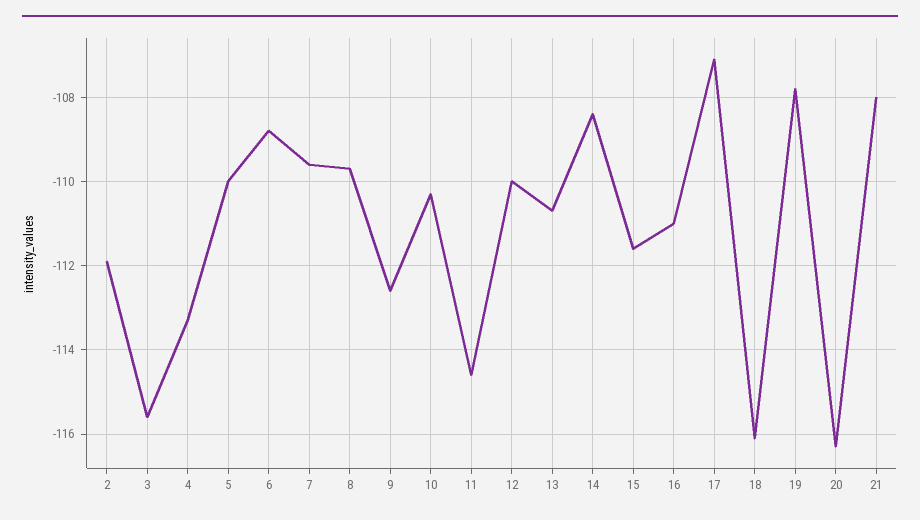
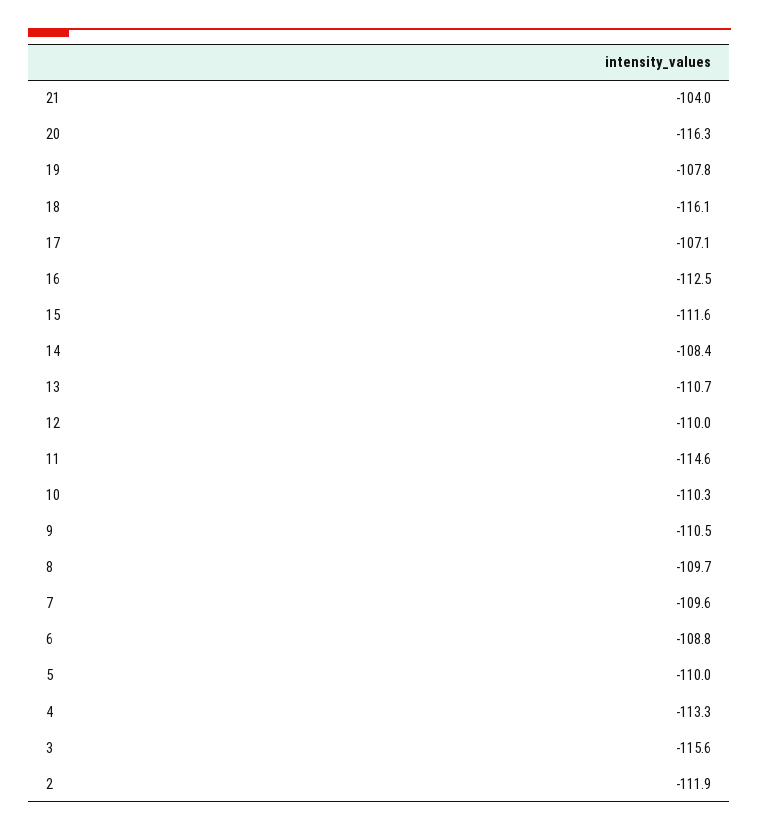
9: -112.5 -> -110.5
16: -111 -> -112.5
21: -108 -> -104

